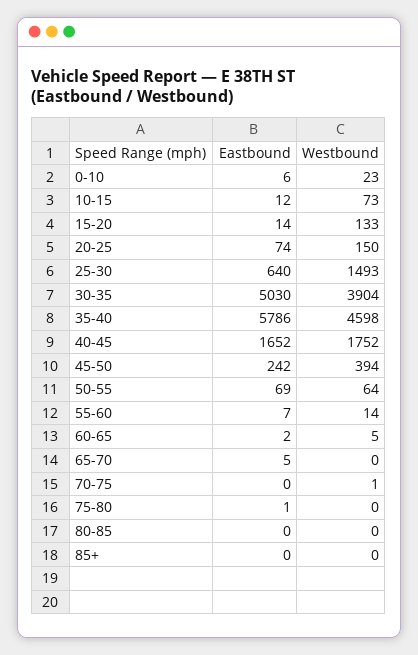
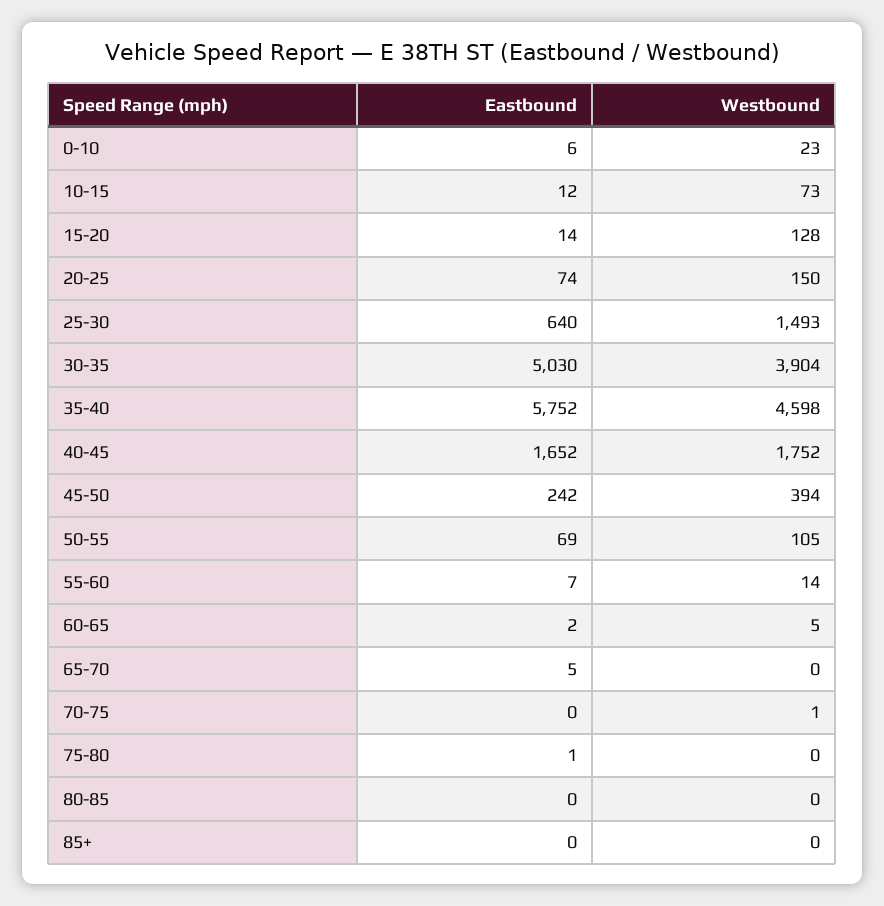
Westbound, 15-20: 133 -> 128
Eastbound, 35-40: 5786 -> 5752
Westbound, 50-55: 64 -> 105

